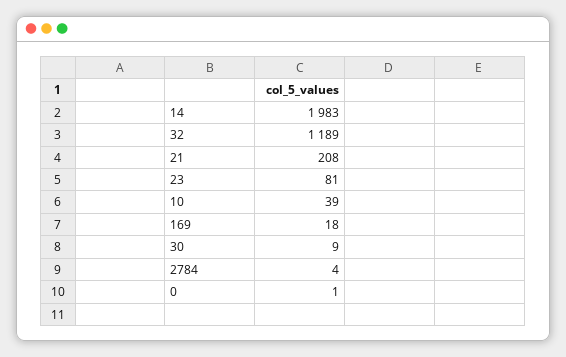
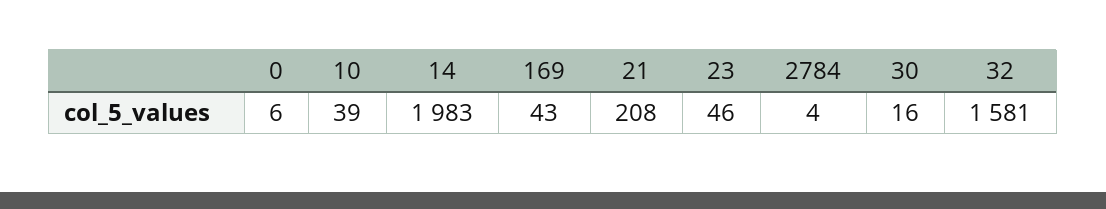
32: 1189 -> 1581
23: 81 -> 46
169: 18 -> 43
30: 9 -> 16
0: 1 -> 6

